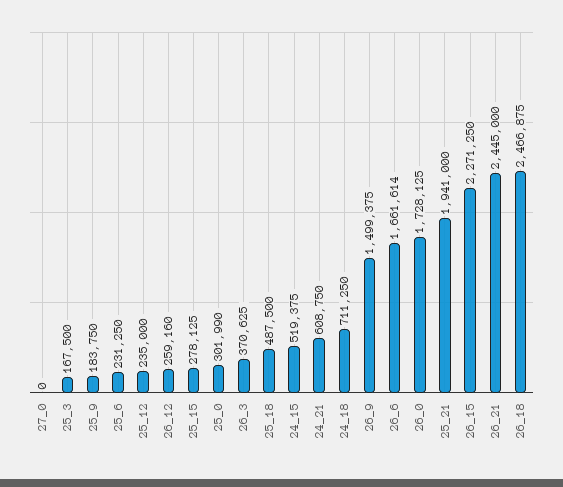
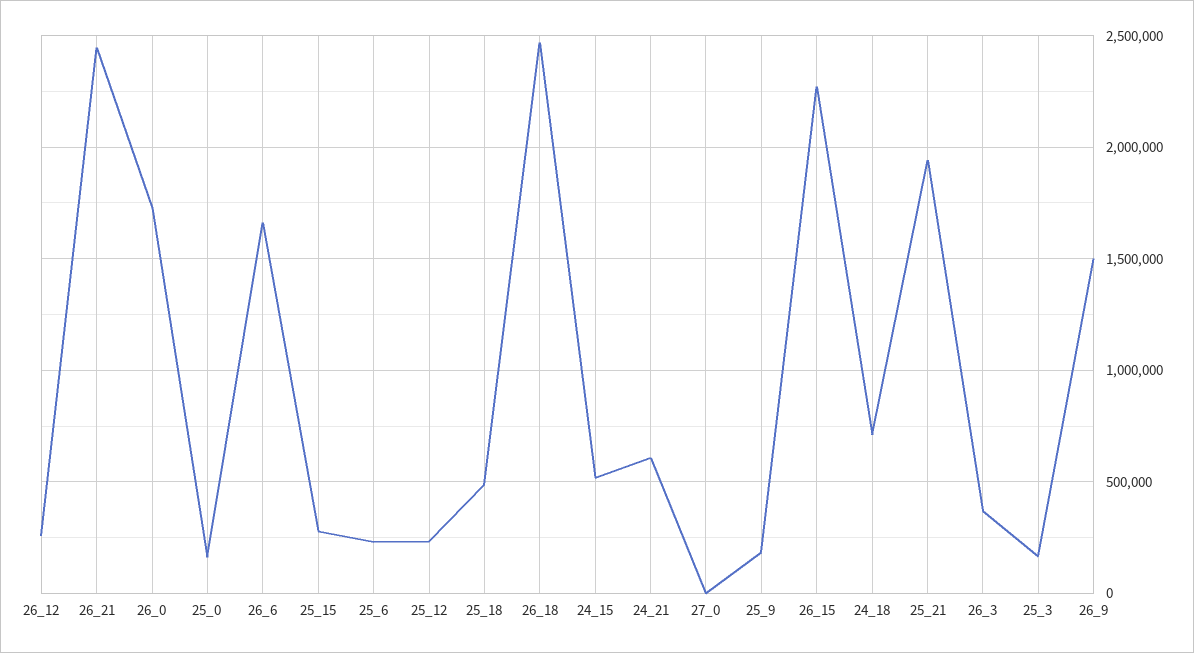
25_0: 301990 -> 150000

